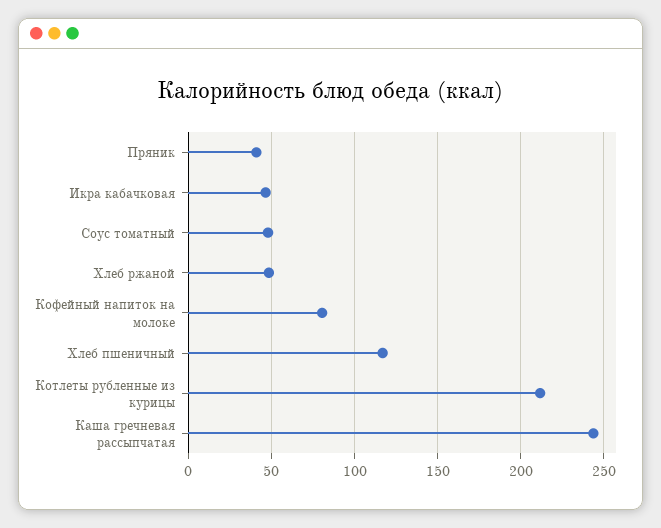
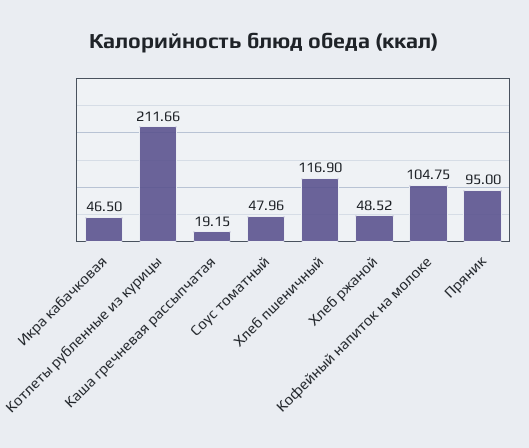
Пряник: 40 -> 95
Кофейный напиток на молоке: 80 -> 104.75
Каша гречневая рассыпчатая: 245 -> 19.15

